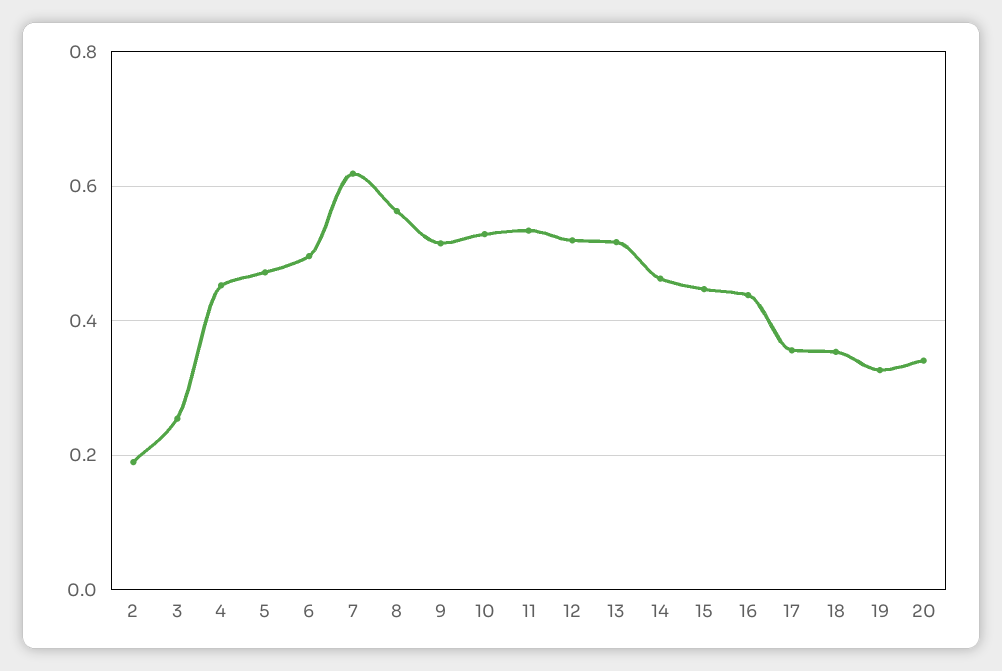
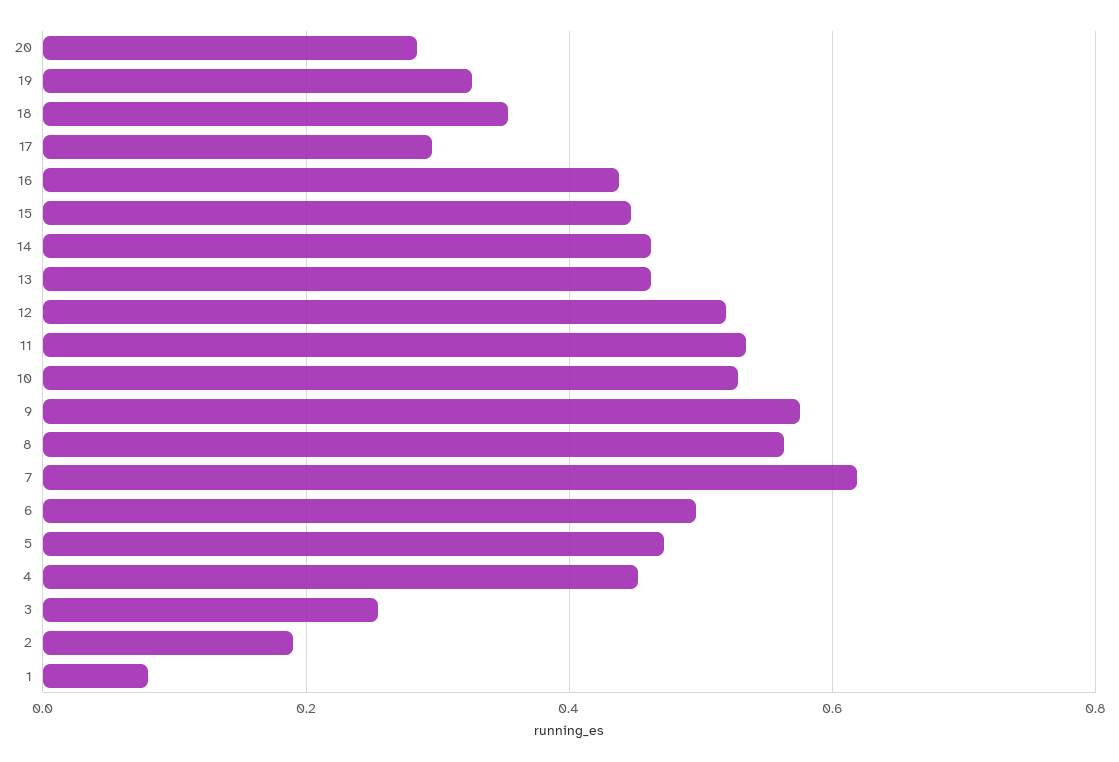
9: 0.52 -> 0.58
13: 0.52 -> 0.46
17: 0.36 -> 0.3
20: 0.34 -> 0.28
1: none -> 0.08

